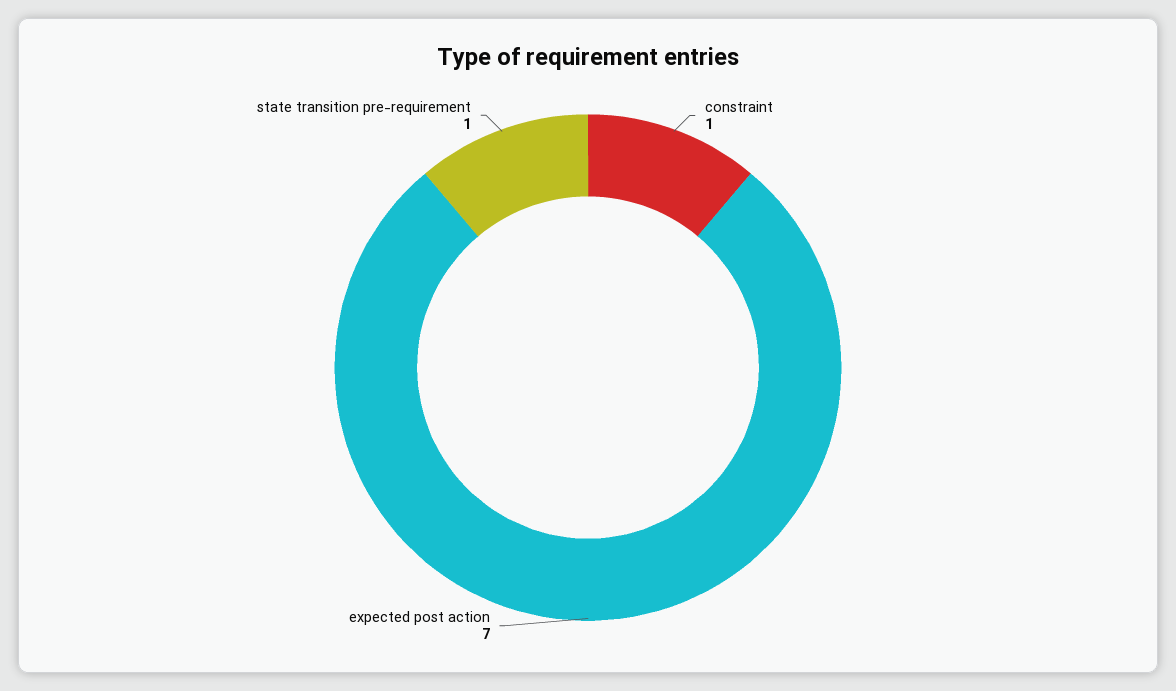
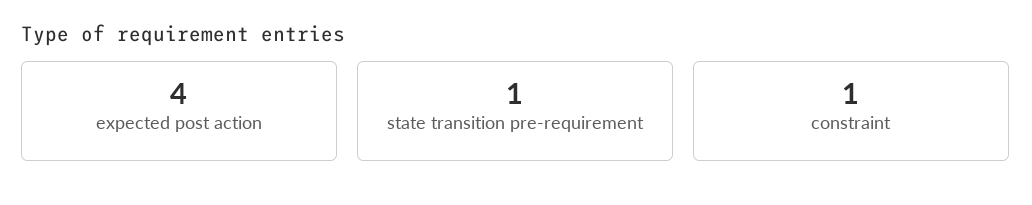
expected post action: 7 -> 4

